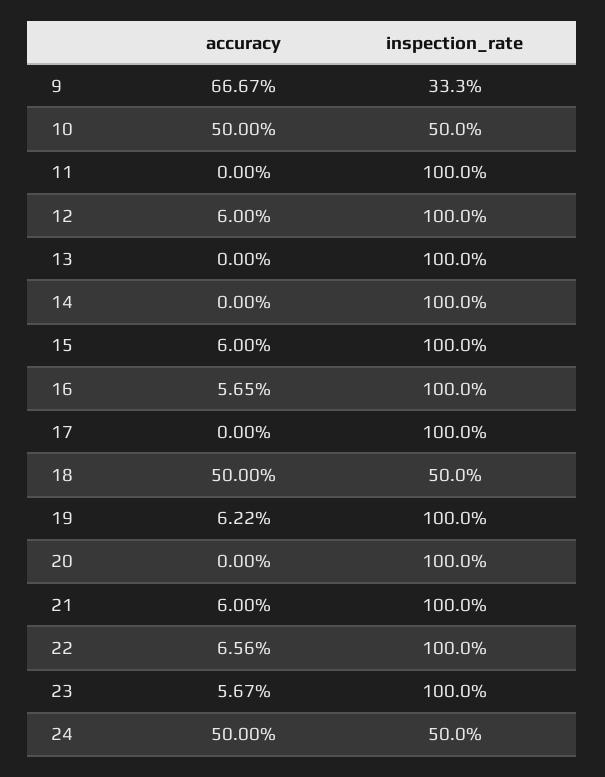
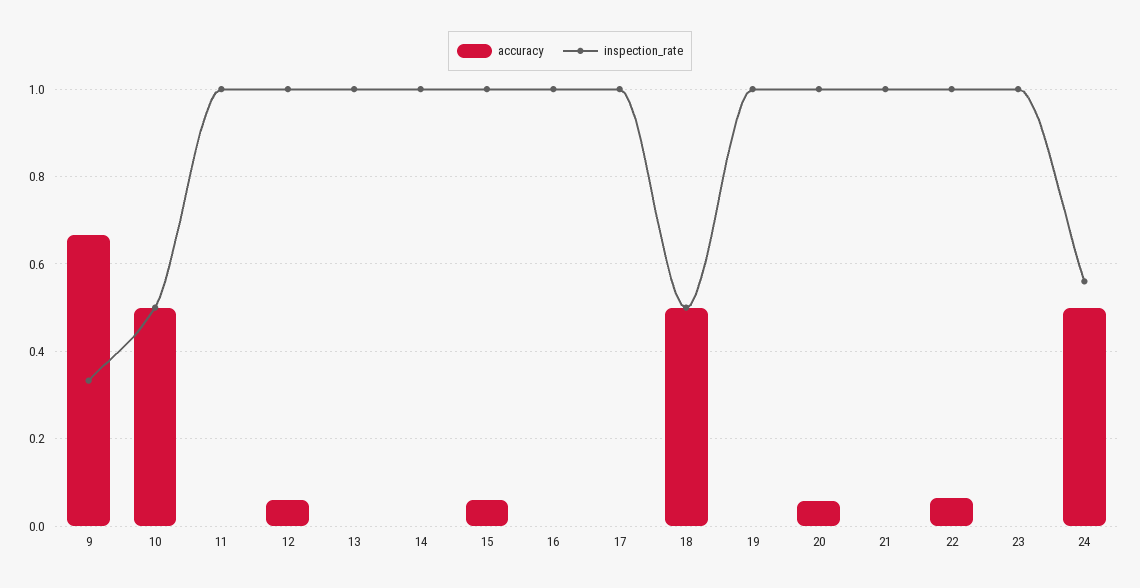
accuracy, 16: 0.0565 -> 0
accuracy, 19: 0.0622 -> 0
accuracy, 20: 0 -> 0.06
accuracy, 21: 0.06 -> 0
accuracy, 23: 0.0567 -> 0
inspection_rate, 24: 0.5 -> 0.56

